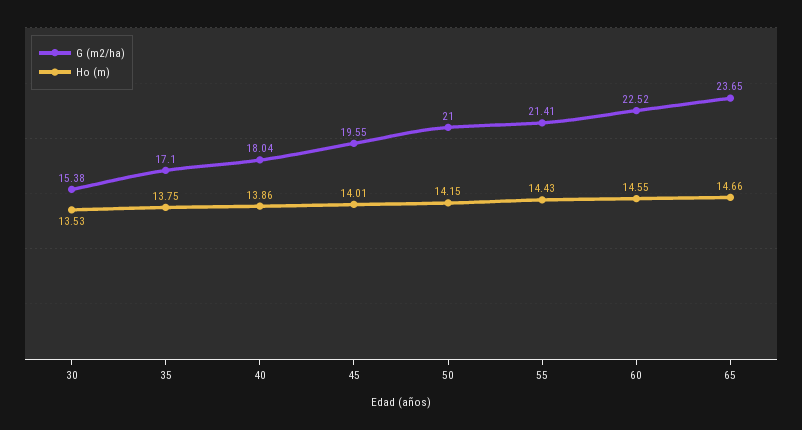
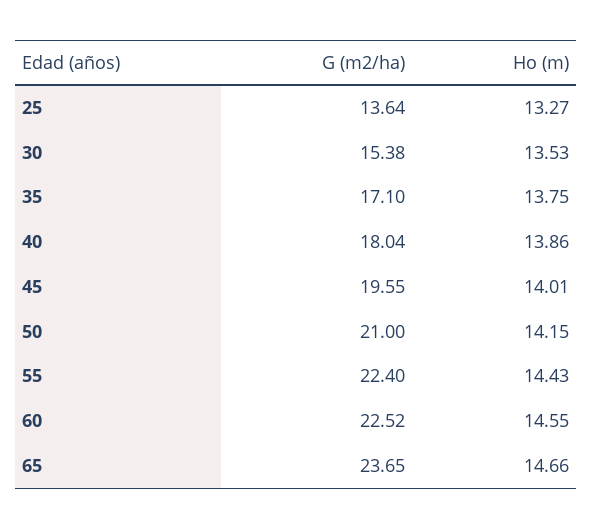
G (m2/ha), 55: 21.41 -> 22.4
G (m2/ha), 25: none -> 13.64
Ho (m), 25: none -> 13.27

